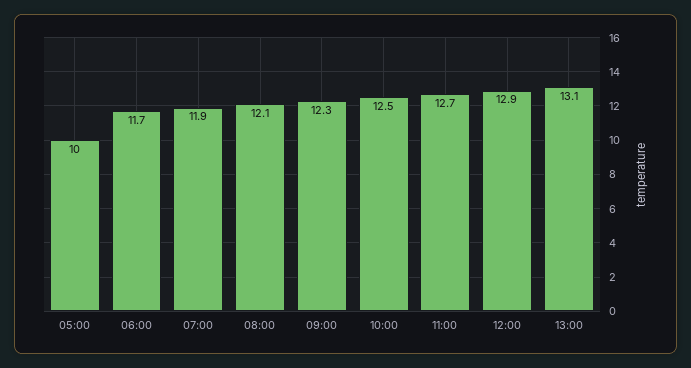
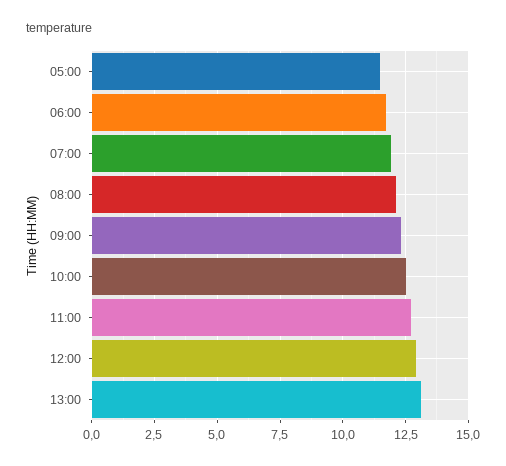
05:00: 10 -> 11.5

